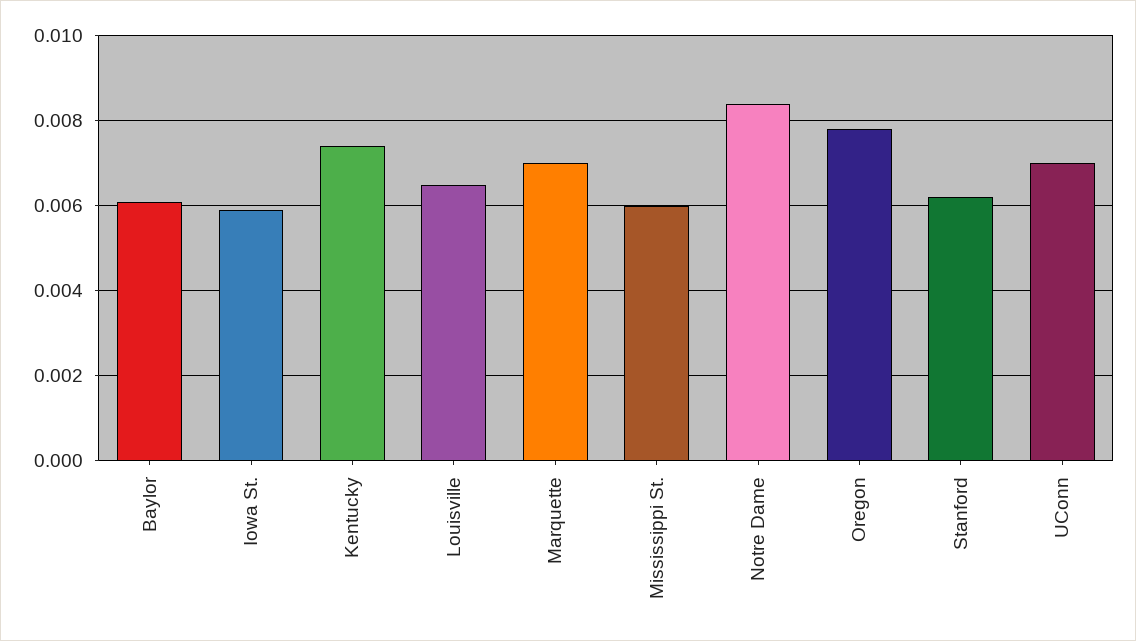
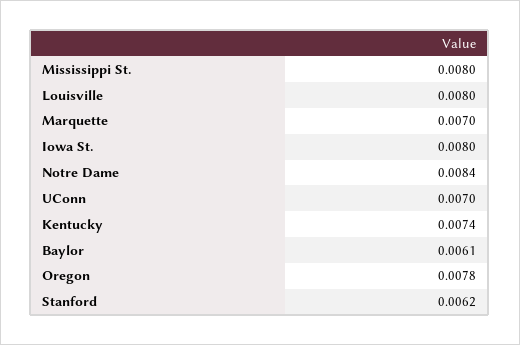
Iowa St.: 0.006 -> 0.008
Louisville: 0.0065 -> 0.008
Mississippi St.: 0.006 -> 0.008

